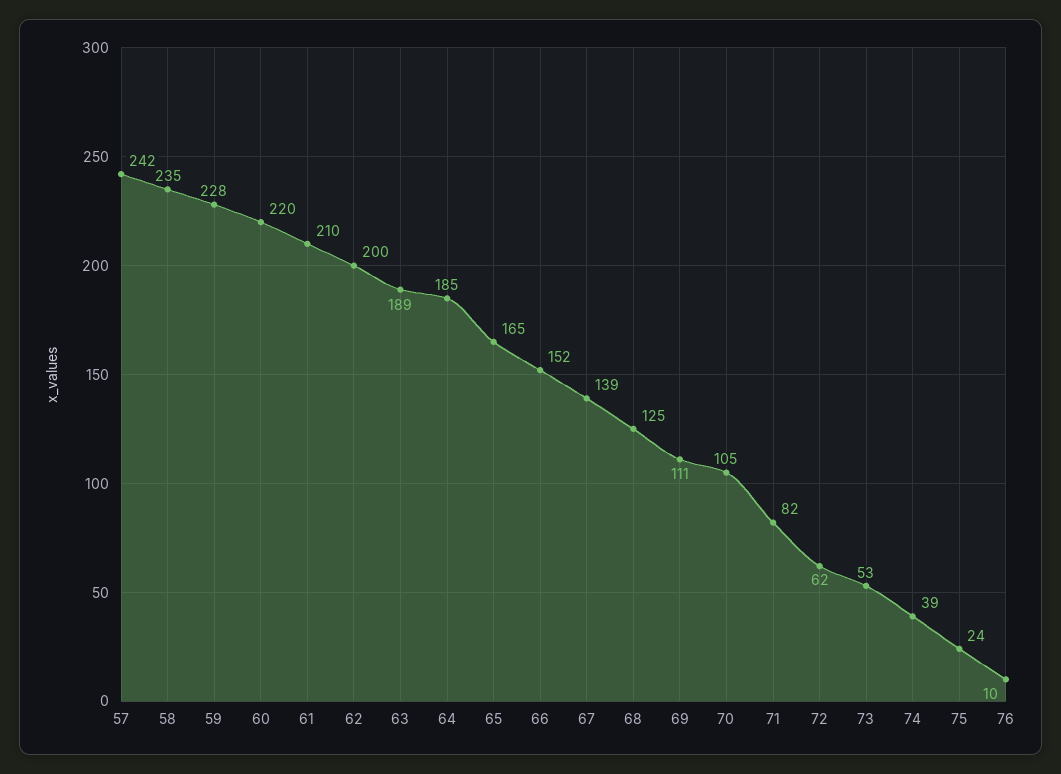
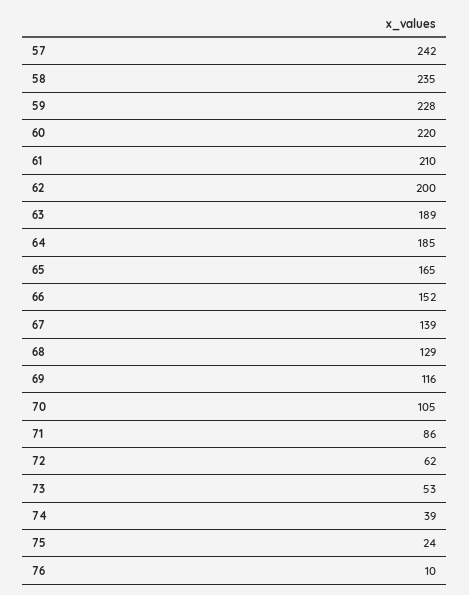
68: 125 -> 129
69: 111 -> 116
71: 82 -> 86

